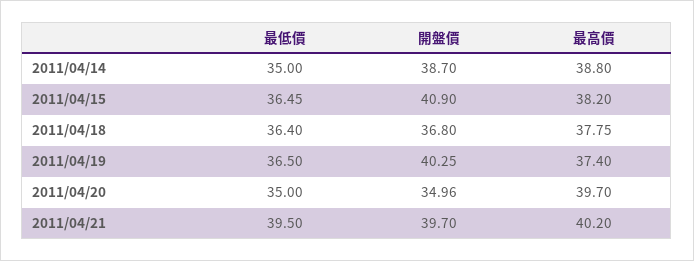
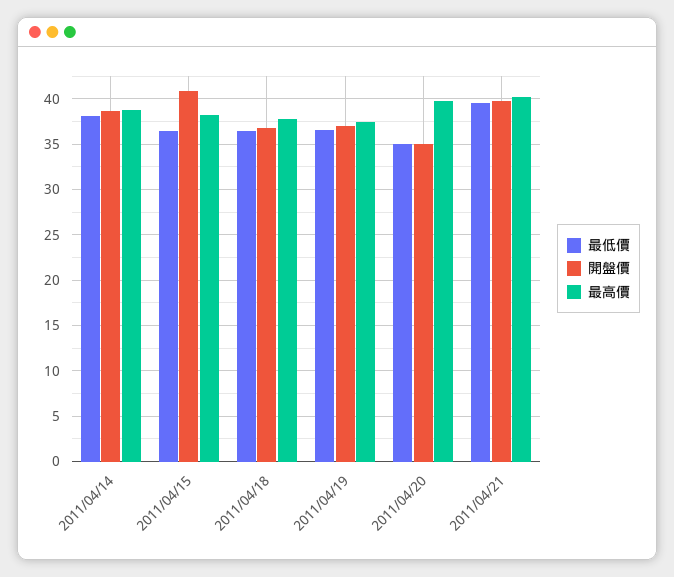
最低價, 2011/04/14: 35 -> 38
開盤價, 2011/04/19: 40.25 -> 37

